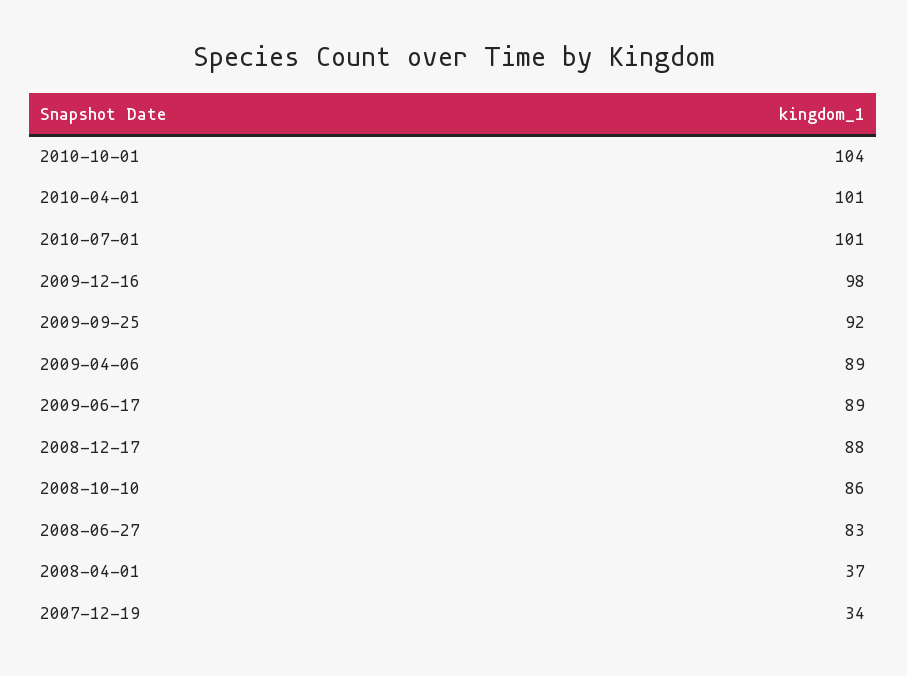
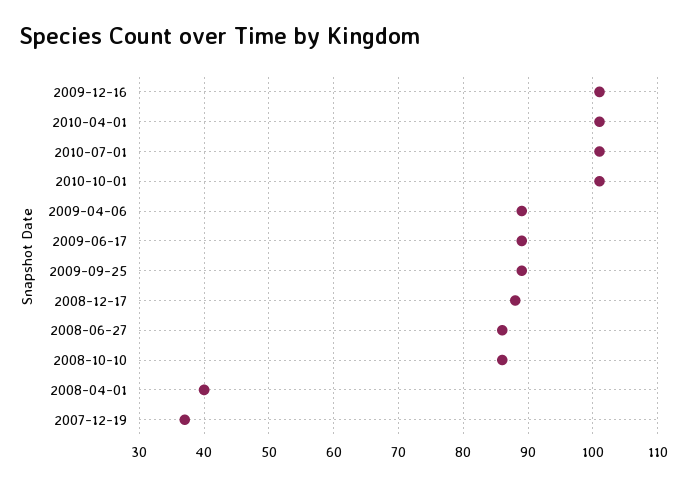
2010-10-01: 104 -> 101
2009-12-16: 98 -> 101
2009-09-25: 92 -> 89
2008-06-27: 83 -> 86
2008-04-01: 37 -> 40
2007-12-19: 34 -> 37

